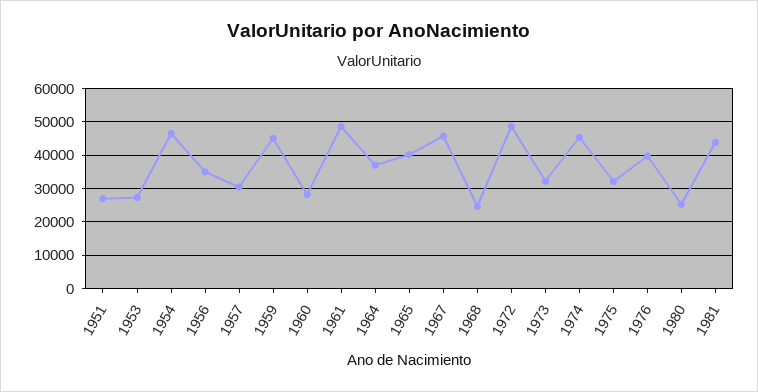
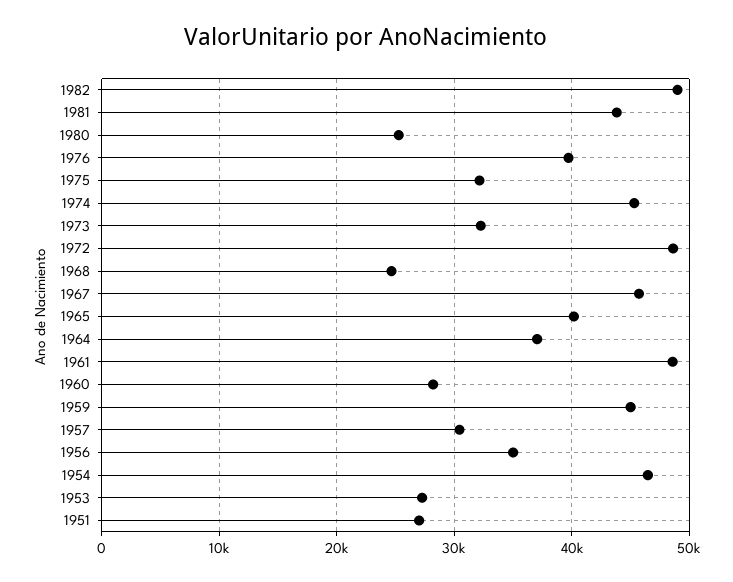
1982: none -> 49000

